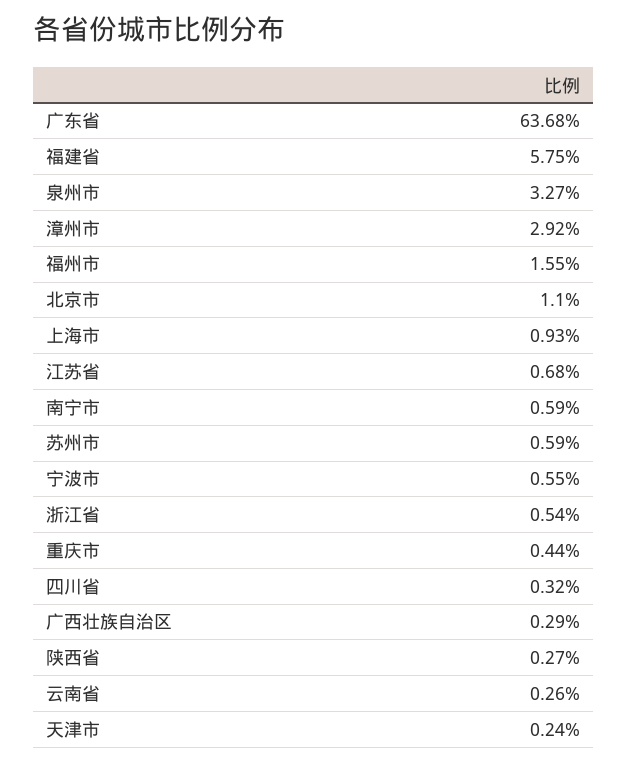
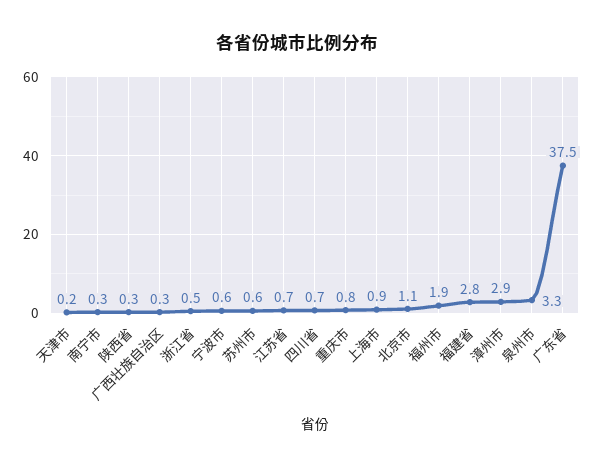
广东省: 63.68 -> 37.5
福建省: 5.75 -> 2.8
福州市: 1.55 -> 1.9
南宁市: 0.59 -> 0.3
重庆市: 0.44 -> 0.8
四川省: 0.32 -> 0.7
云南省: 0.26 -> none

